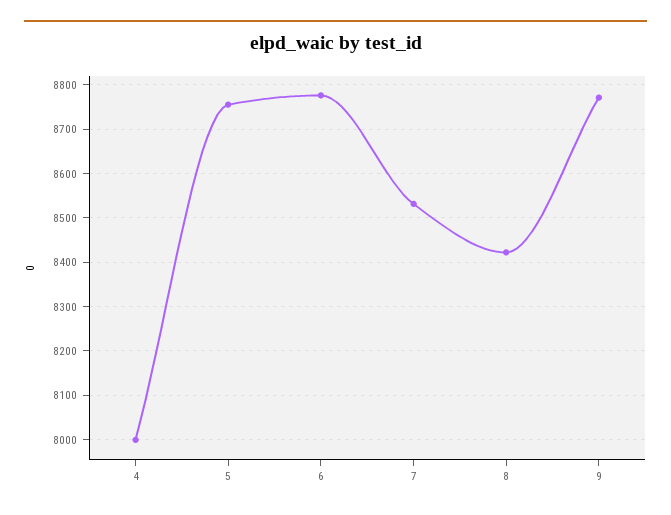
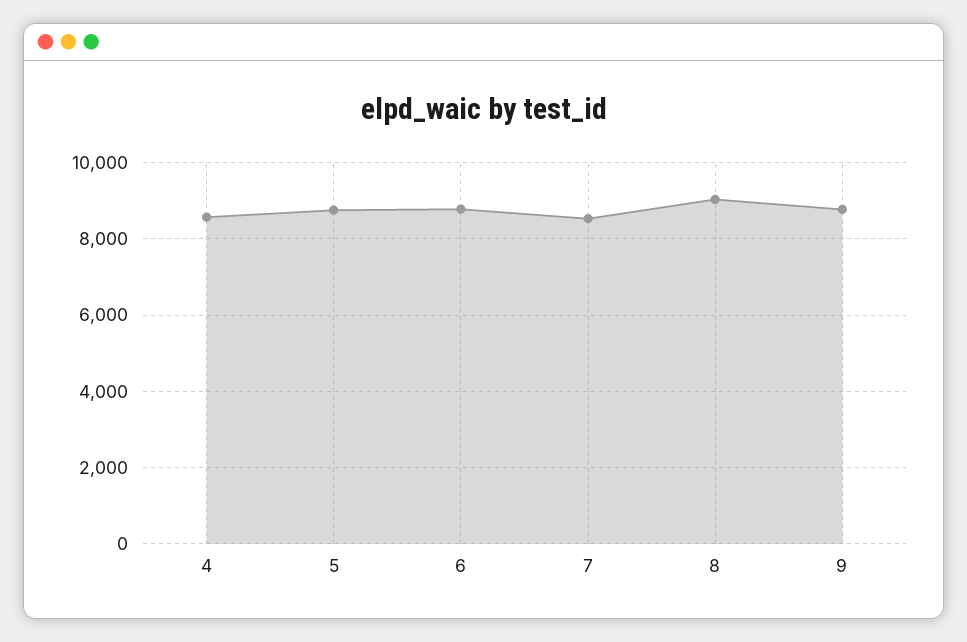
4: 8000 -> 8600
8: 8420 -> 9000

